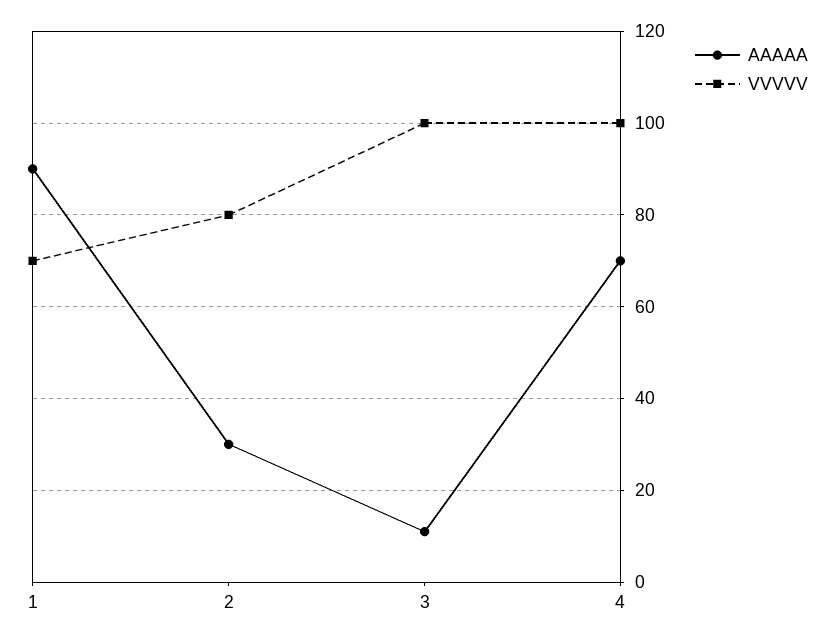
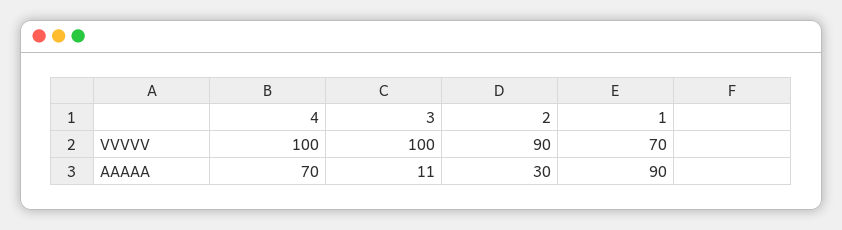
VVVVV, 2: 80 -> 90

